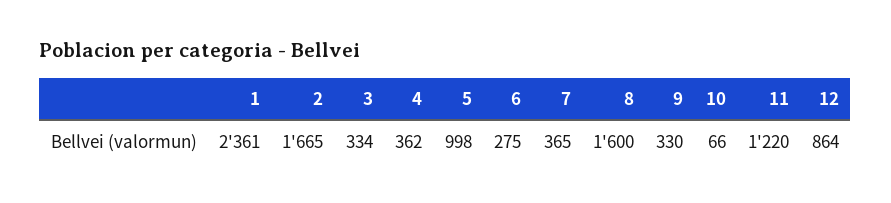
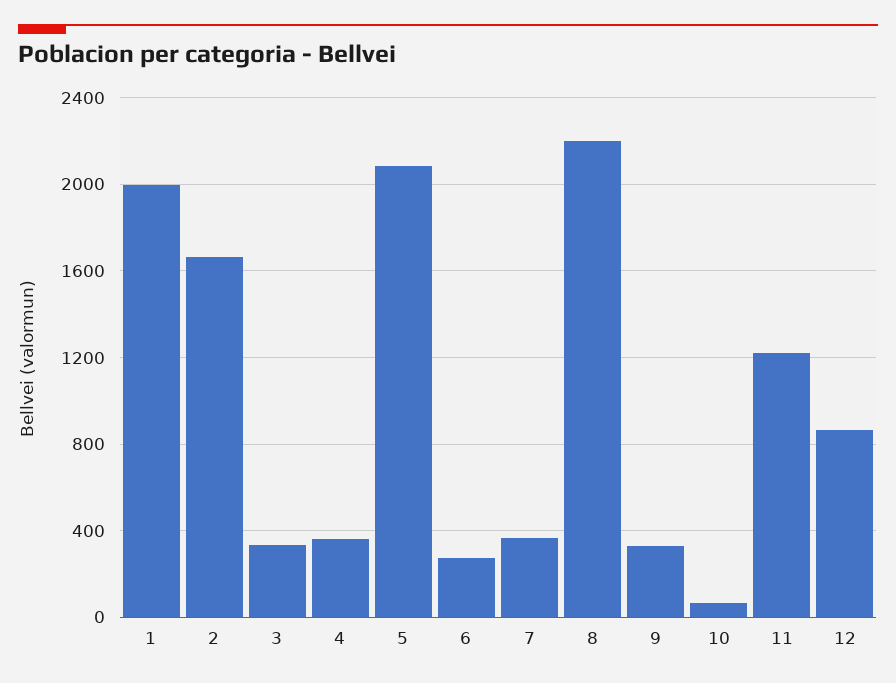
1: 2361 -> 2000
5: 998 -> 2100
8: 1600 -> 2200

